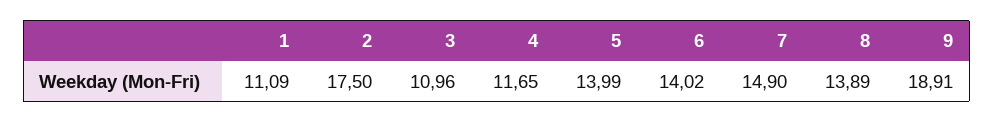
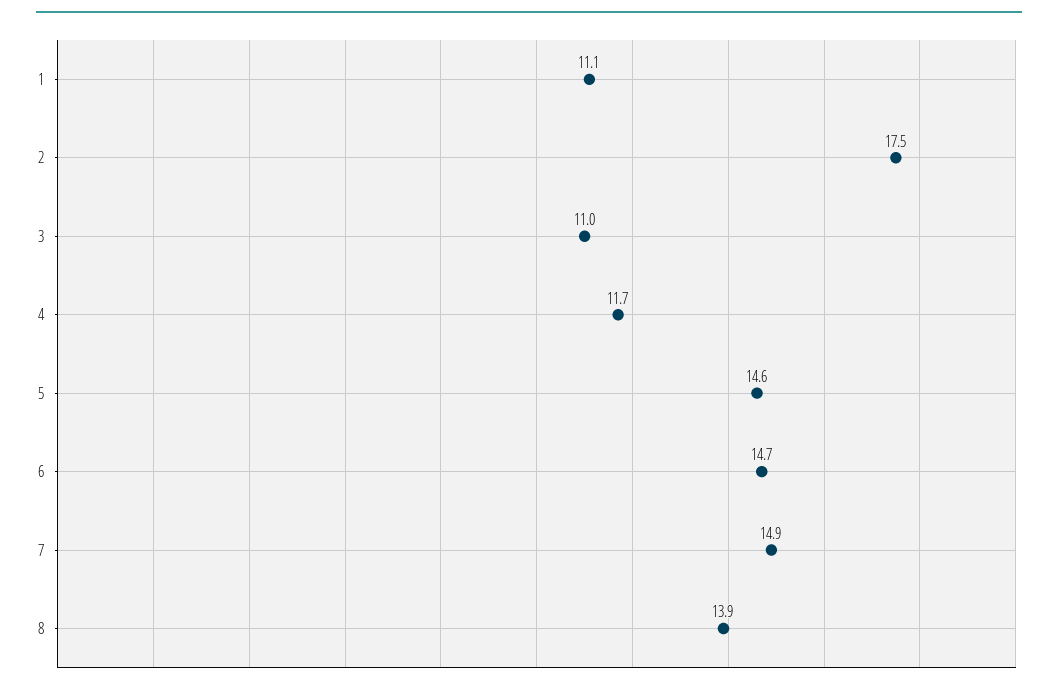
5: 13.99 -> 14.6
6: 14.02 -> 14.7
9: 18.91 -> none

